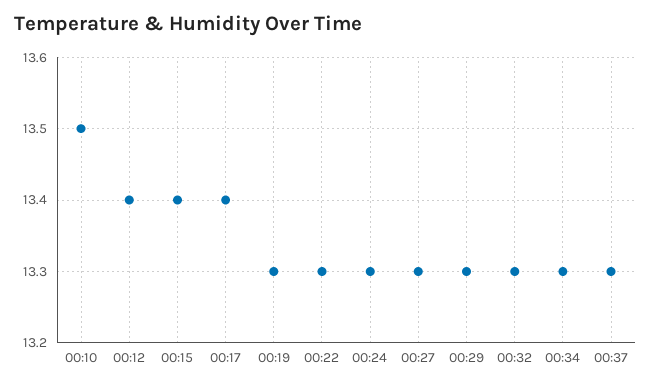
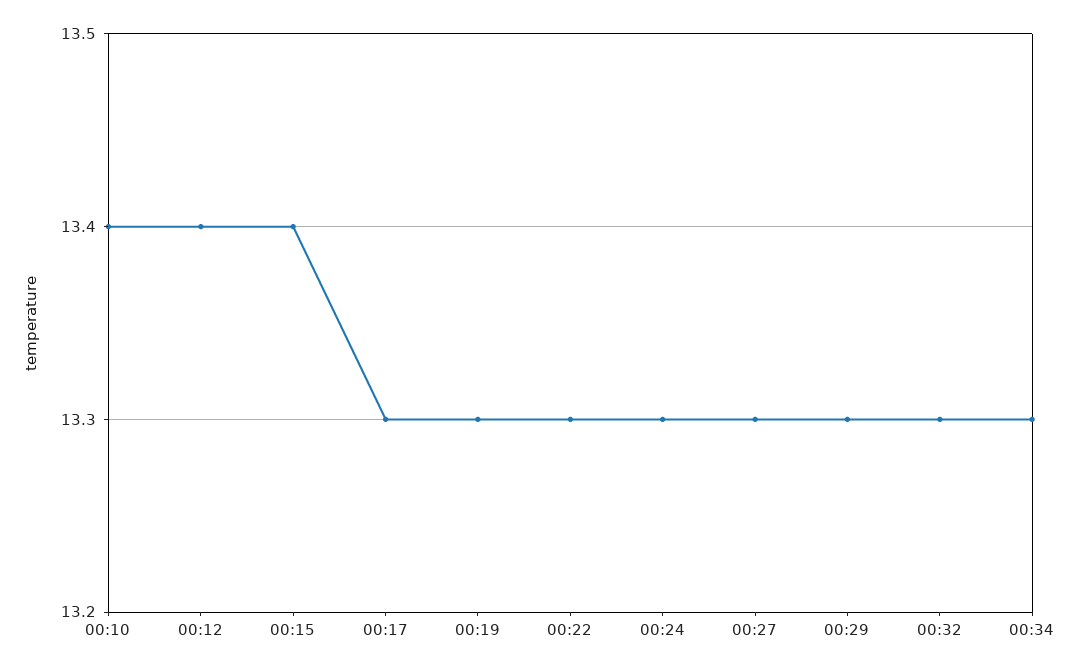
00:10: 13.5 -> 13.4
00:17: 13.4 -> 13.3
00:37: 13.3 -> none

